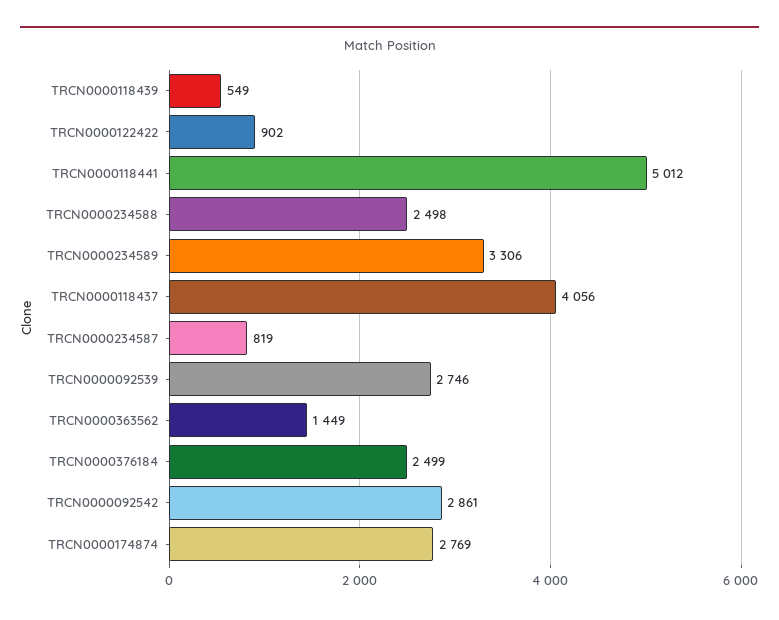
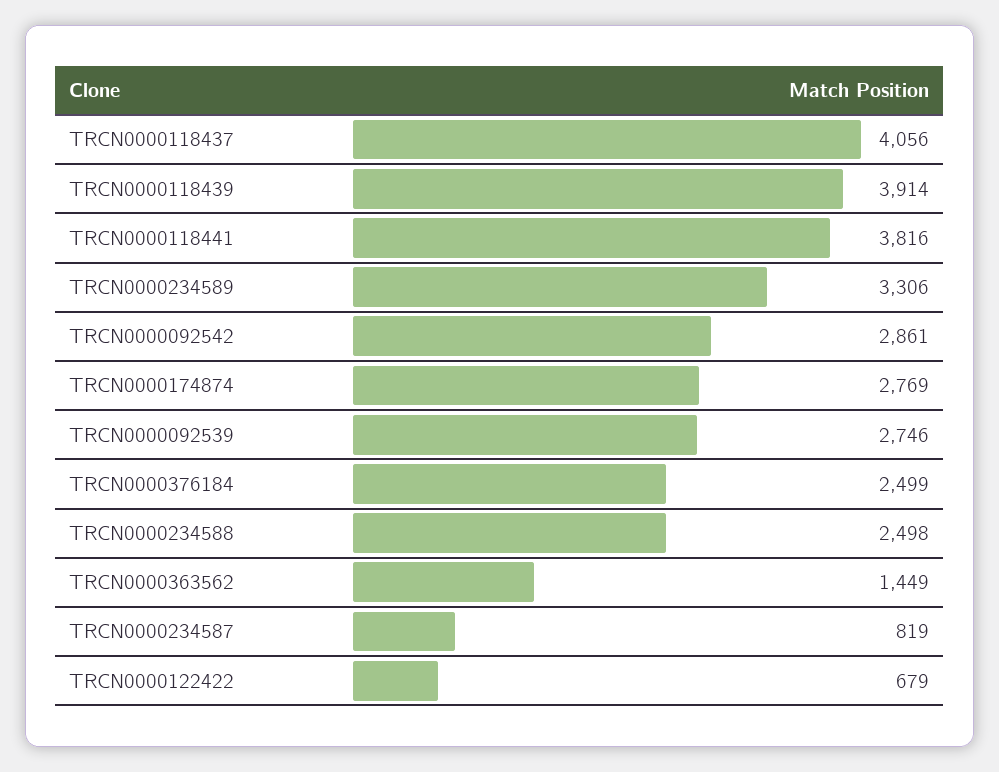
TRCN0000118439: 549 -> 3914
TRCN0000122422: 902 -> 679
TRCN0000118441: 5012 -> 3816

